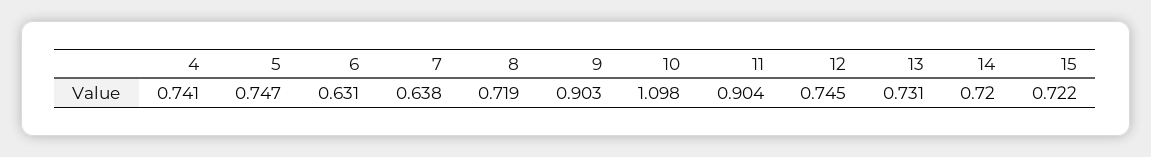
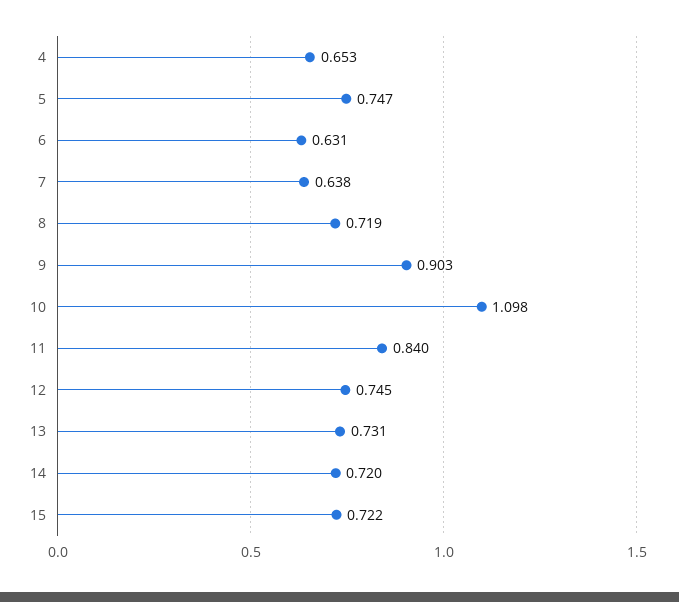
4: 0.741 -> 0.653
11: 0.904 -> 0.84

